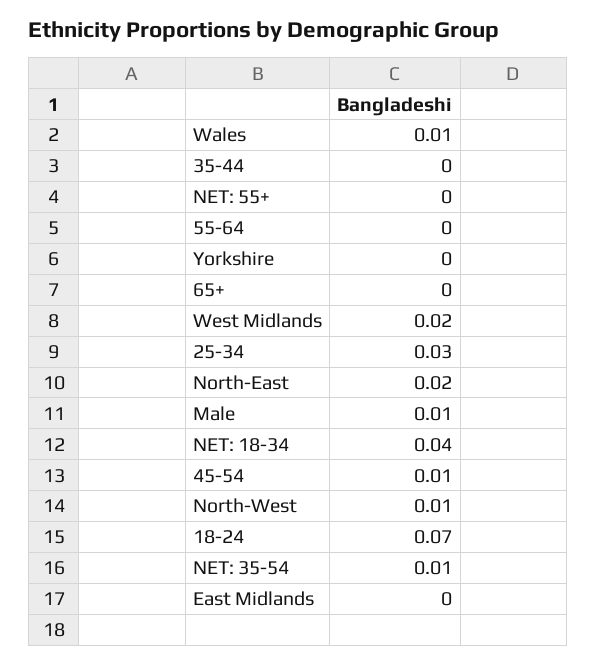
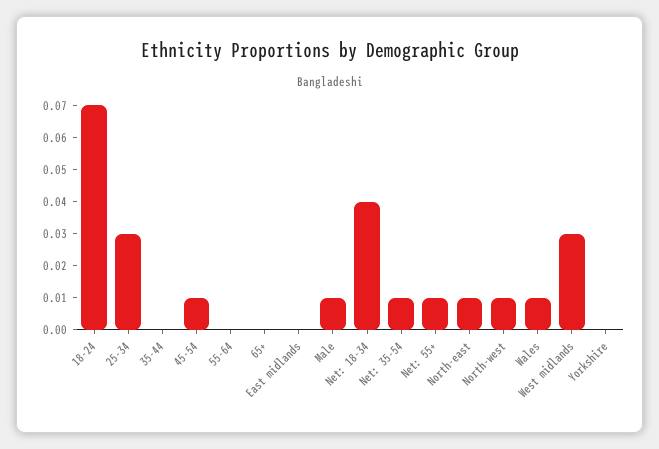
NET: 55+: 0 -> 0.01
West Midlands: 0.02 -> 0.03
North-East: 0.02 -> 0.01

